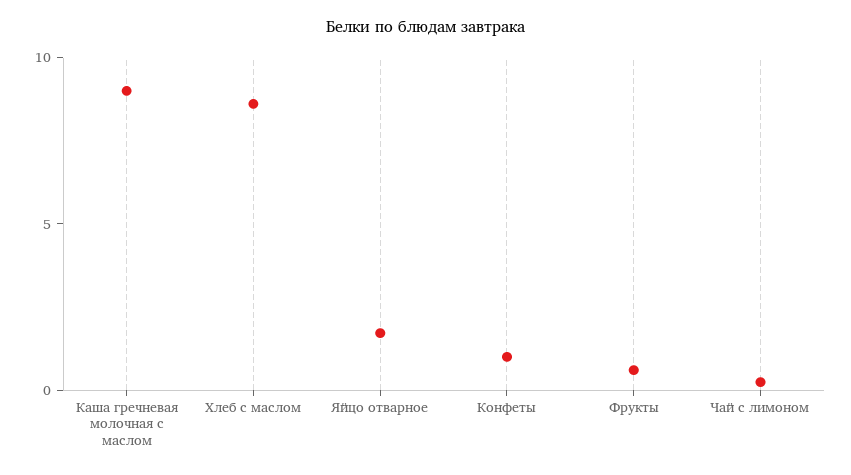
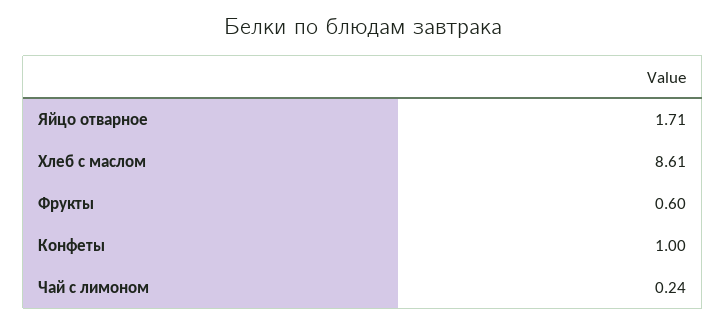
Каша гречневая молочная с маслом: 9 -> none

